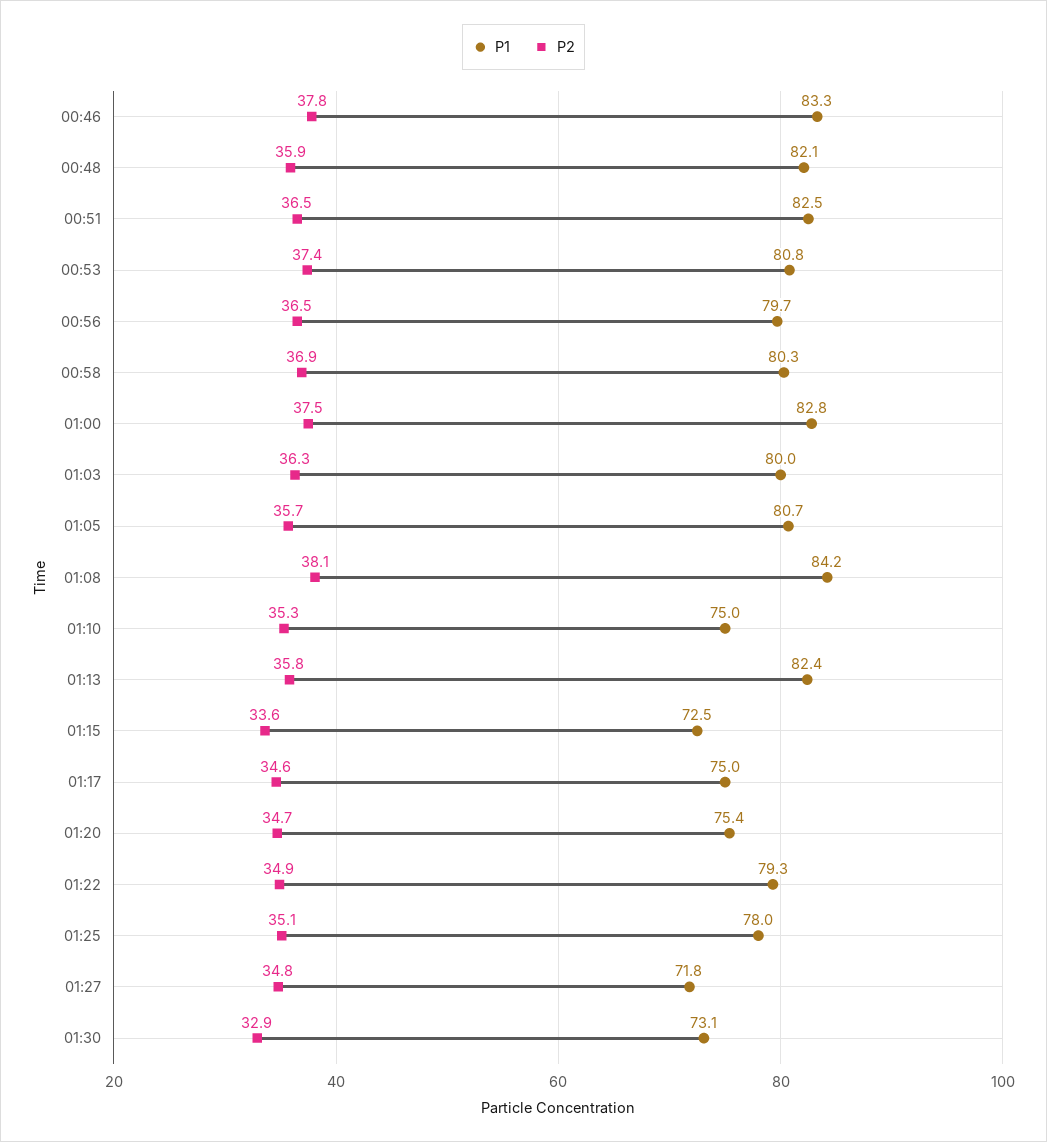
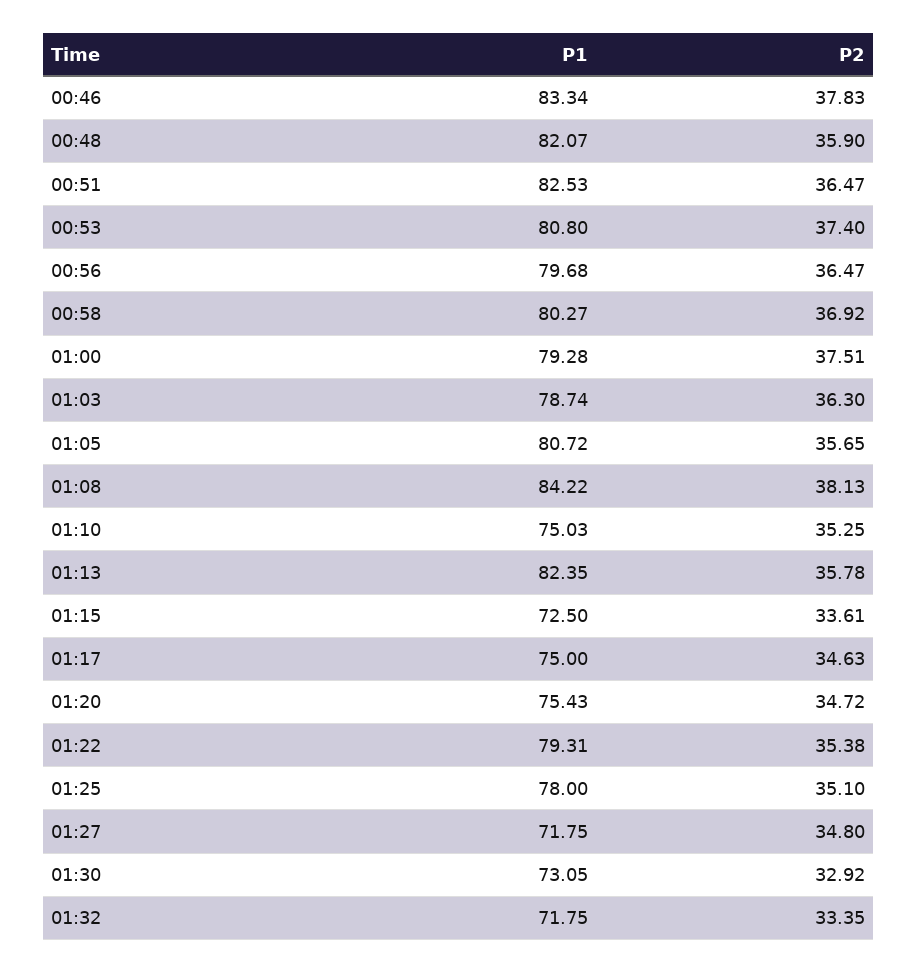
P1, 01:00: 82.8 -> 79.28
P1, 01:03: 80 -> 78.74
P2, 01:22: 34.9 -> 35.38
P1, 01:32: none -> 71.75
P2, 01:32: none -> 33.35

